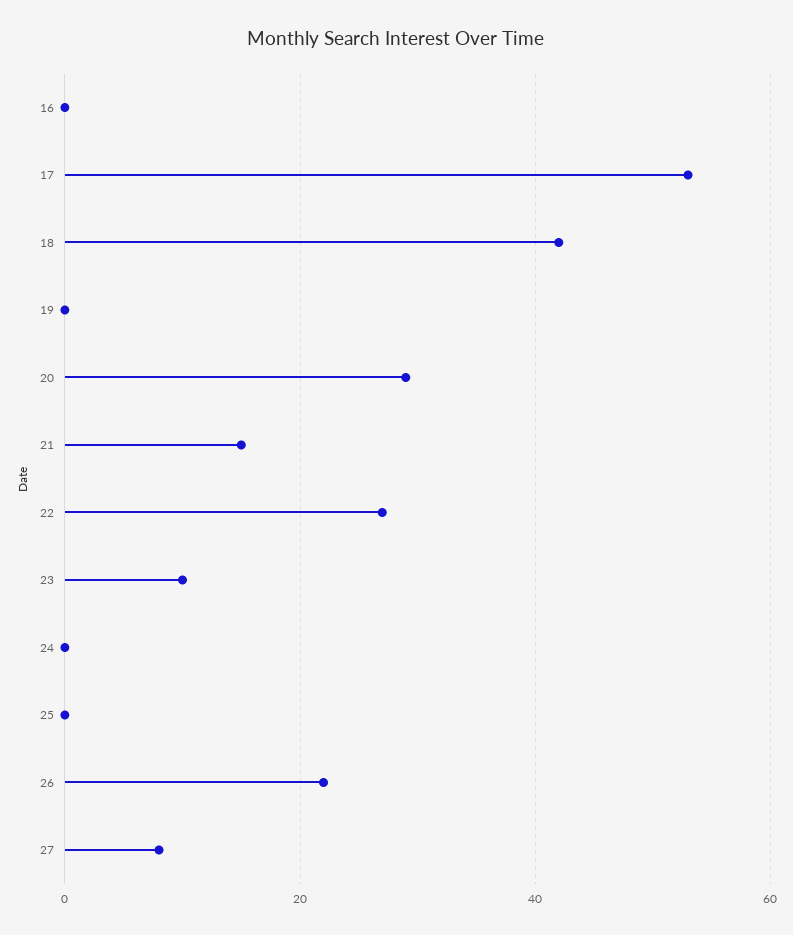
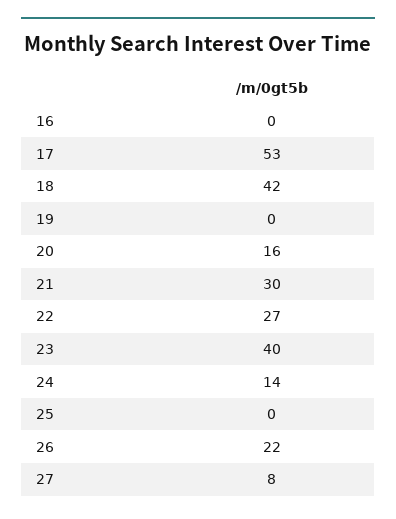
20: 30 -> 16
21: 15 -> 30
23: 10 -> 40
24: 0 -> 14

